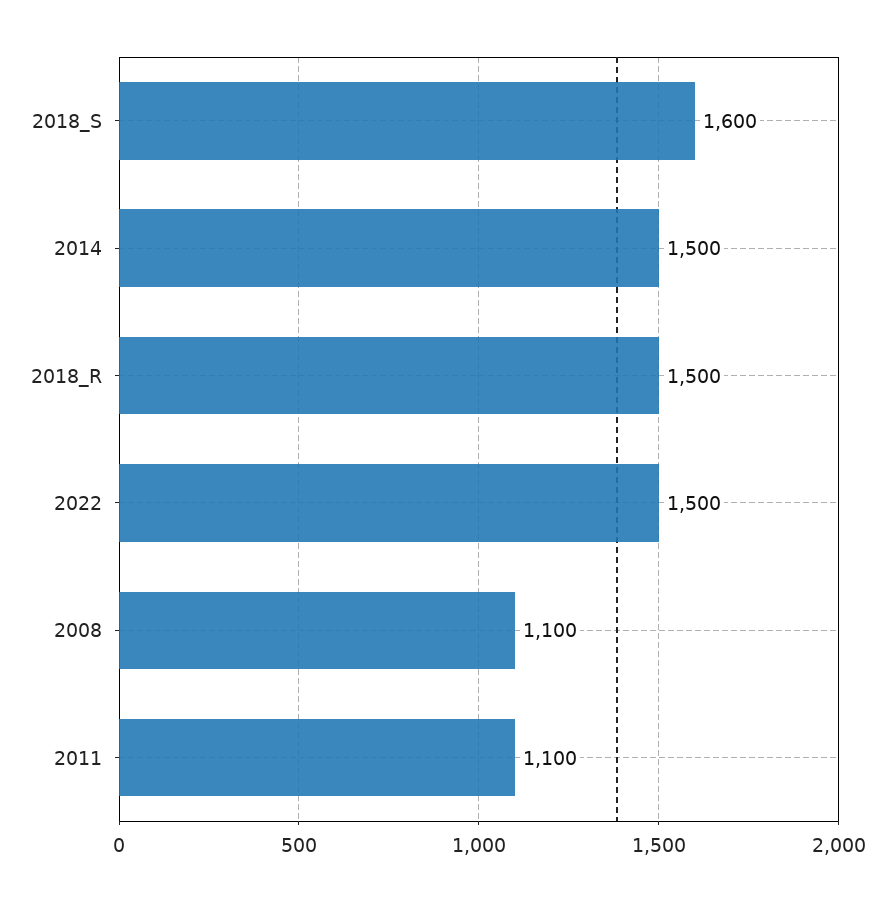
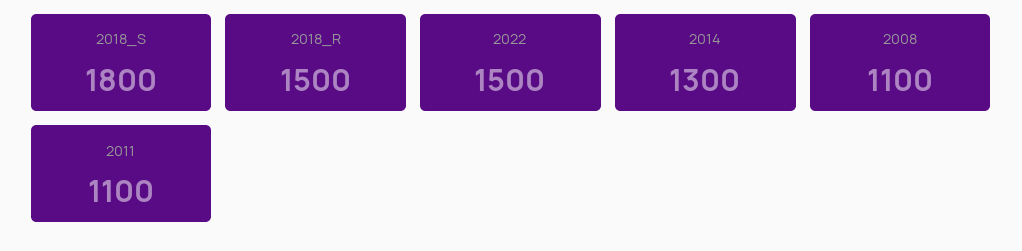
2018_S: 1600 -> 1800
2014: 1500 -> 1300

